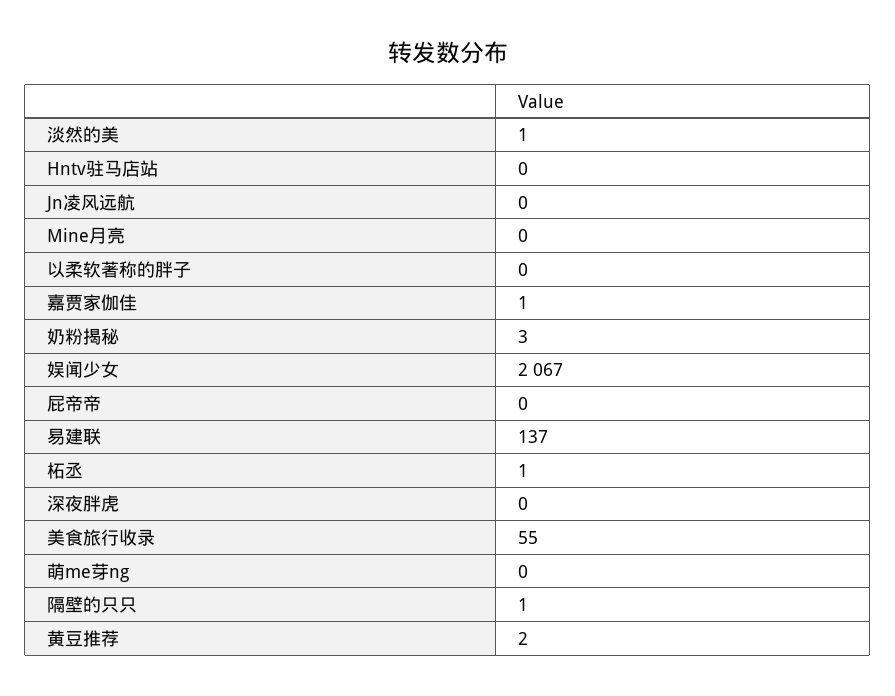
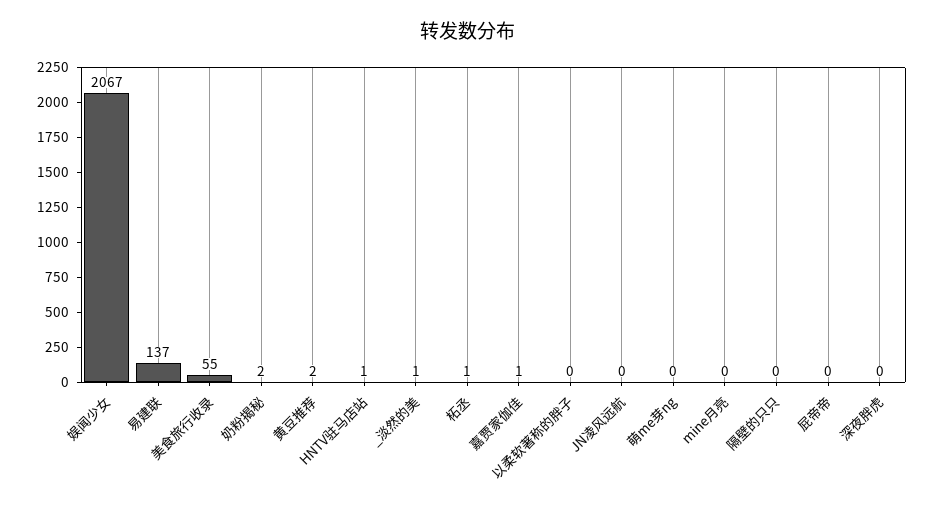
Hntv驻马店站: 0 -> 1
奶粉揭秘: 3 -> 2
隔壁的只只: 1 -> 0

